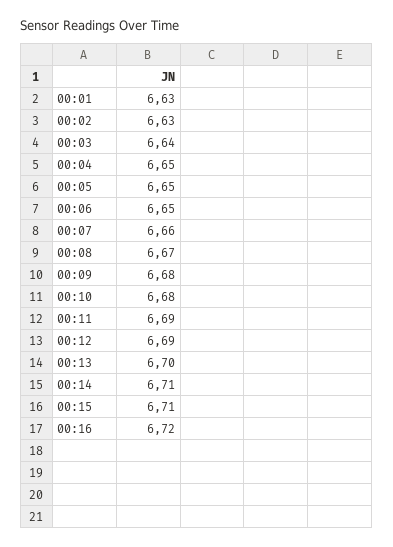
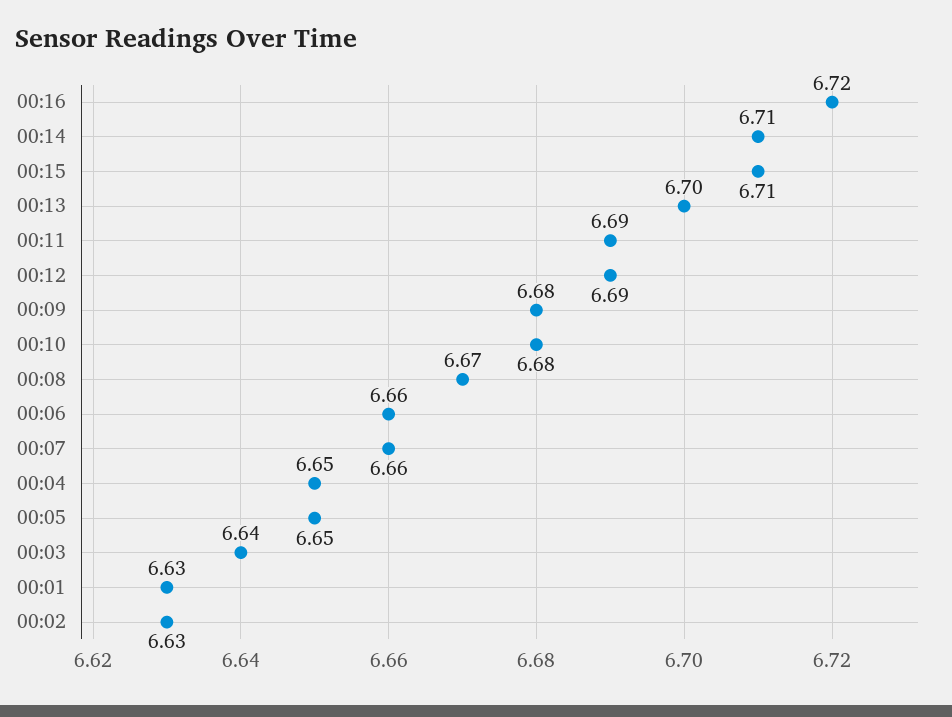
00:06: 6.65 -> 6.66

